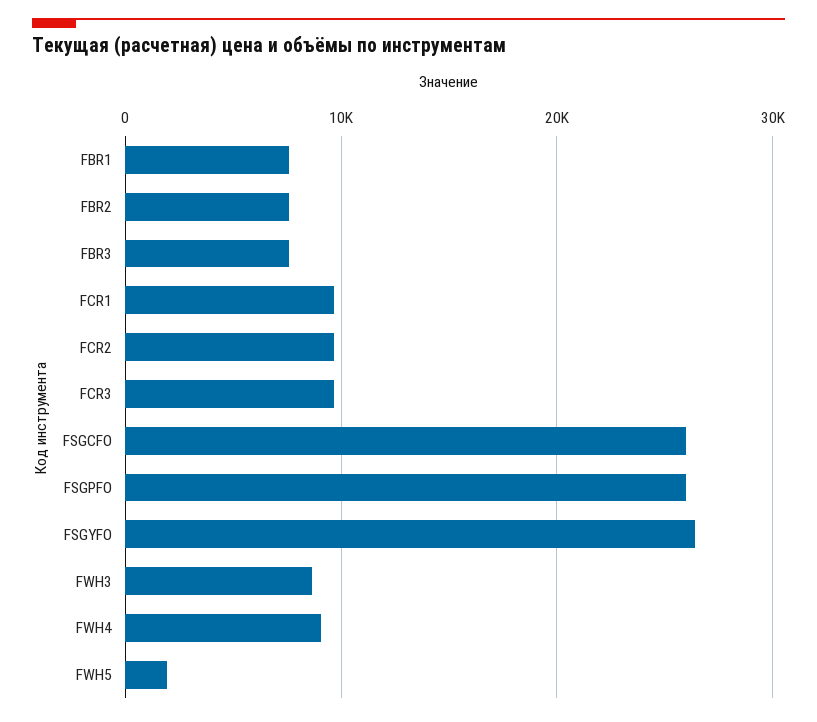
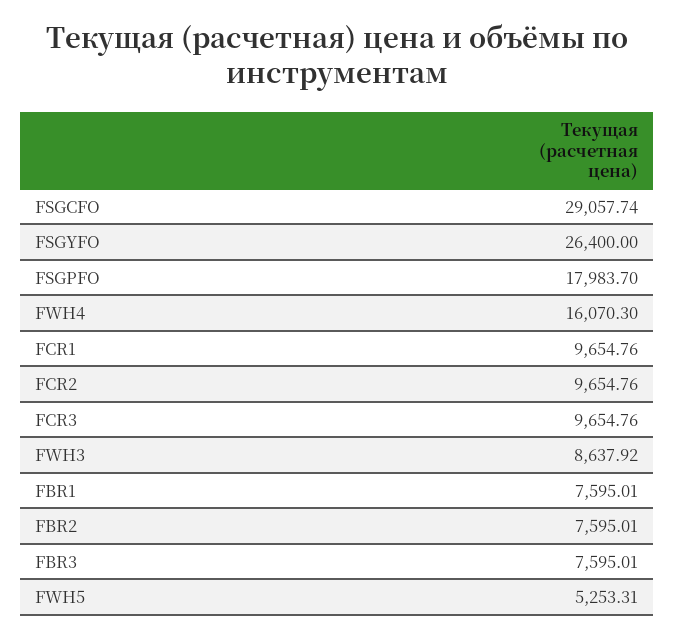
FSGCFO: 26000 -> 29057.74
FSGPFO: 26000 -> 17983.7
FWH4: 9000 -> 16070.3
FWH5: 2000 -> 5253.31

